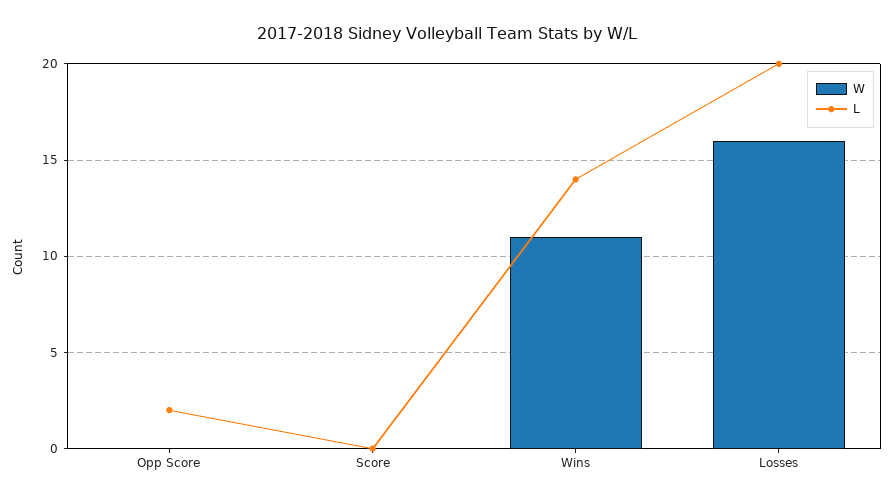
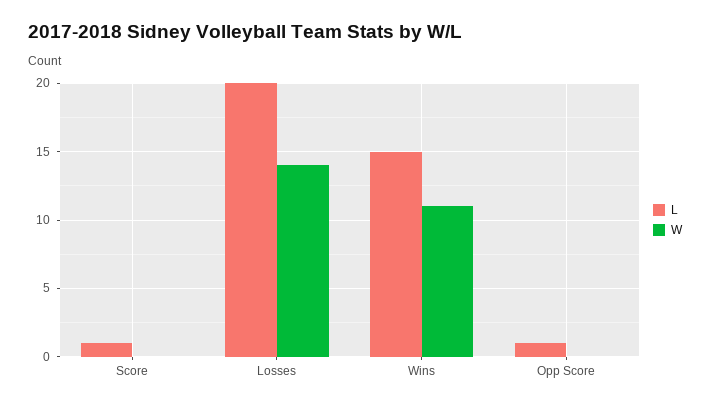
L, Opp Score: 2 -> 1
L, Score: 0 -> 1
L, Wins: 14 -> 15
W, Losses: 16 -> 14

